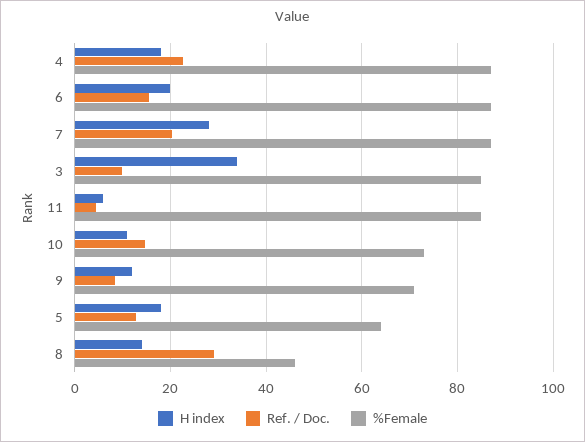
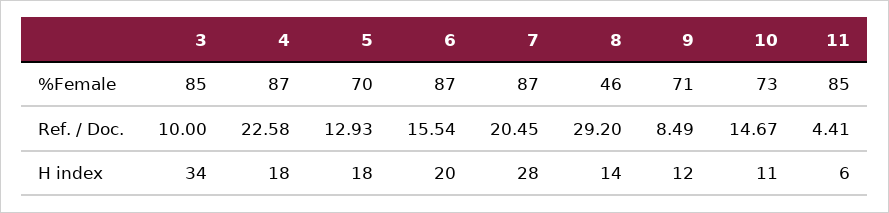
%Female, 5: 64 -> 70

